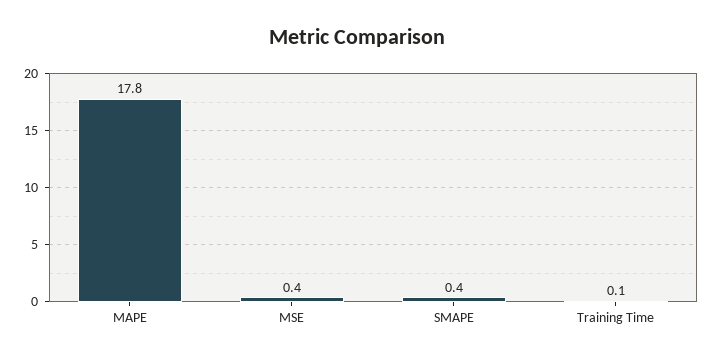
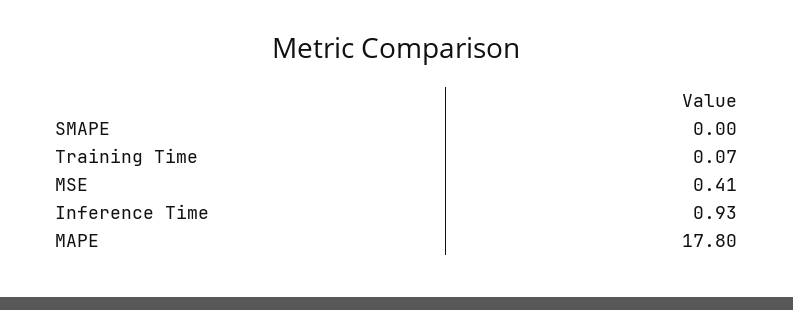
SMAPE: 0.4 -> 0
Inference Time: none -> 0.93

